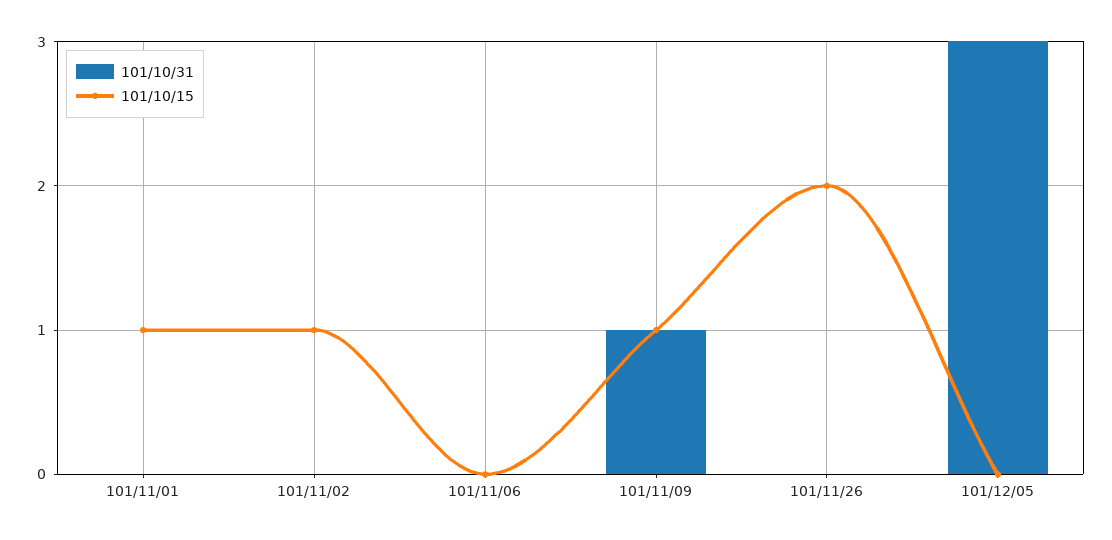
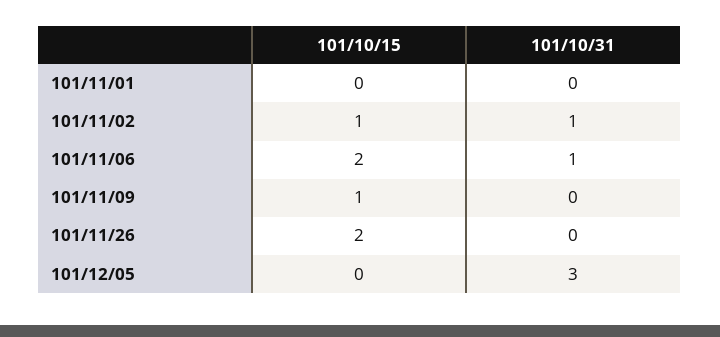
101/10/15, 101/11/01: 1 -> 0
101/10/31, 101/11/02: 0 -> 1
101/10/31, 101/11/06: 0 -> 1
101/10/15, 101/11/06: 0 -> 2
101/10/31, 101/11/09: 1 -> 0

